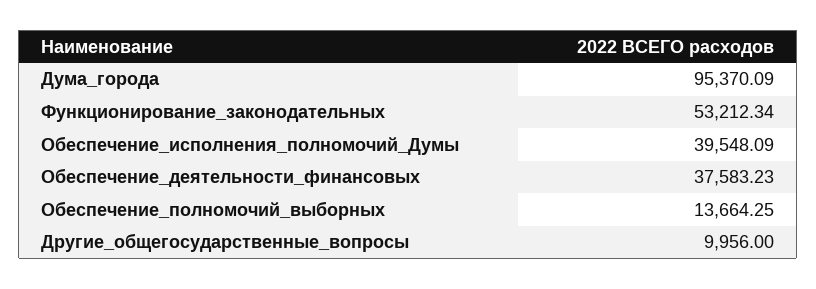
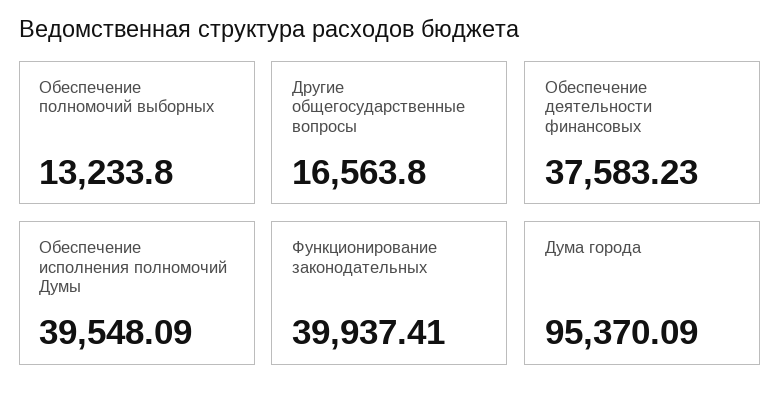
Функционирование_законодательных: 53212.34 -> 39937.41
Обеспечение_полномочий_выборных: 13664.25 -> 13233.8
Другие_общегосударственные_вопросы: 9956 -> 16563.8

